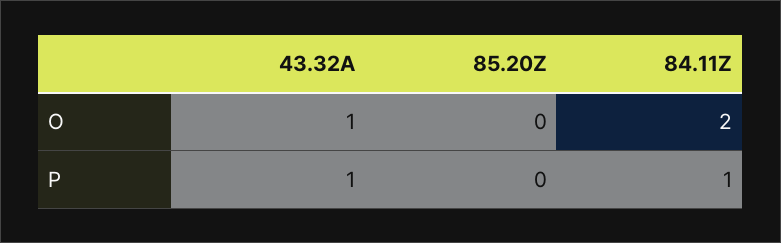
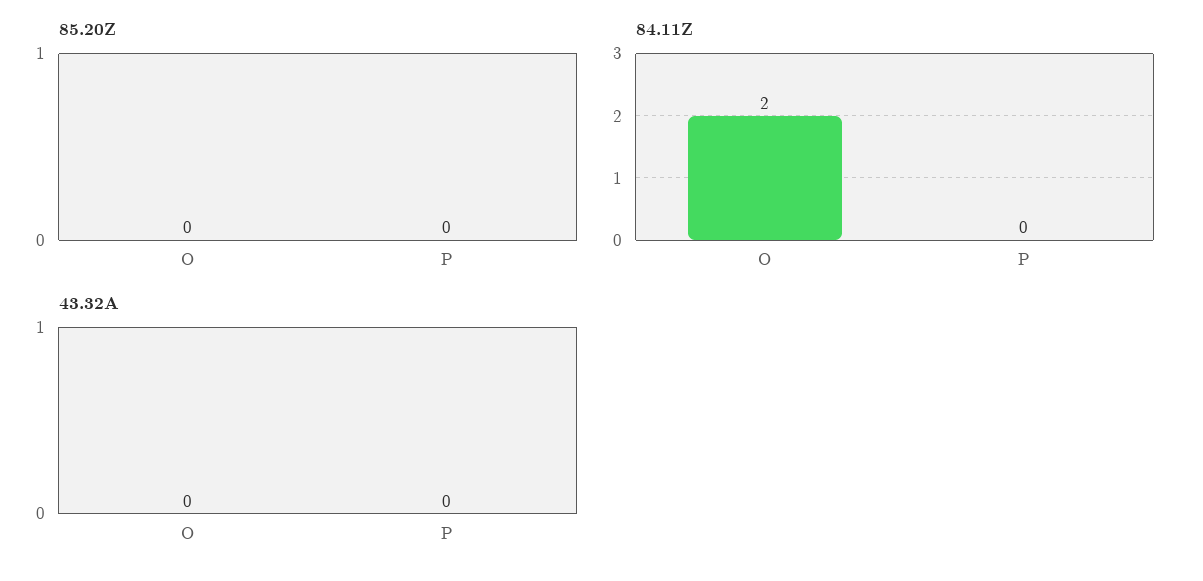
43.32A, O: 1 -> 0
43.32A, P: 1 -> 0
84.11Z, P: 1 -> 0

